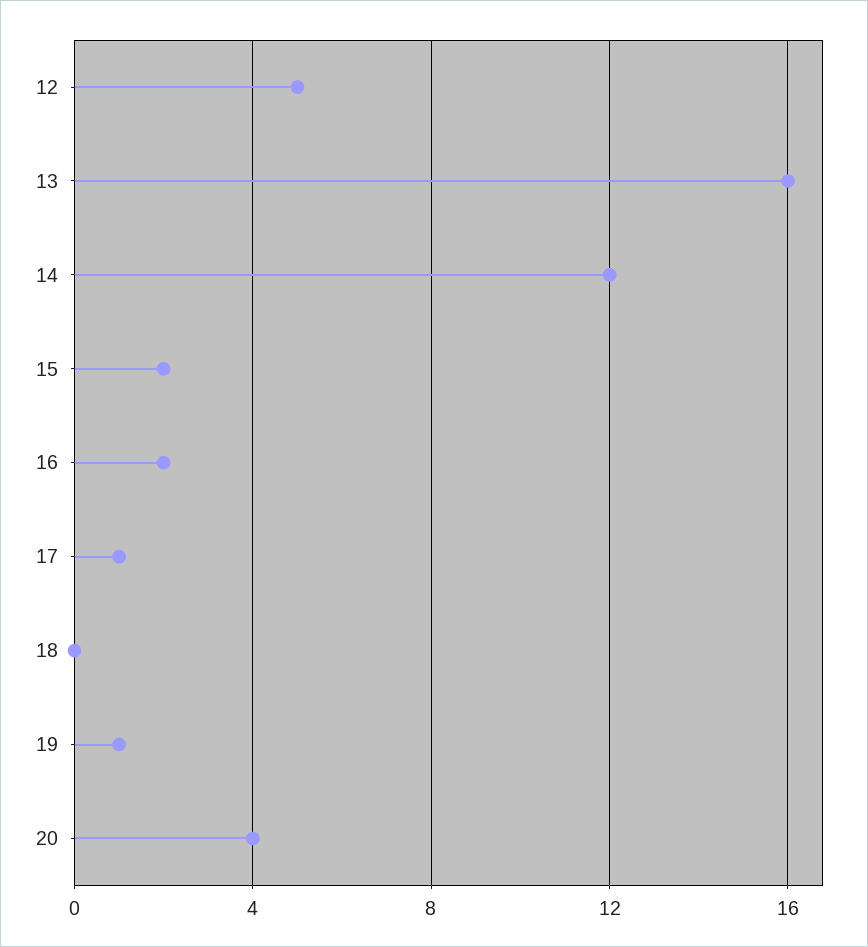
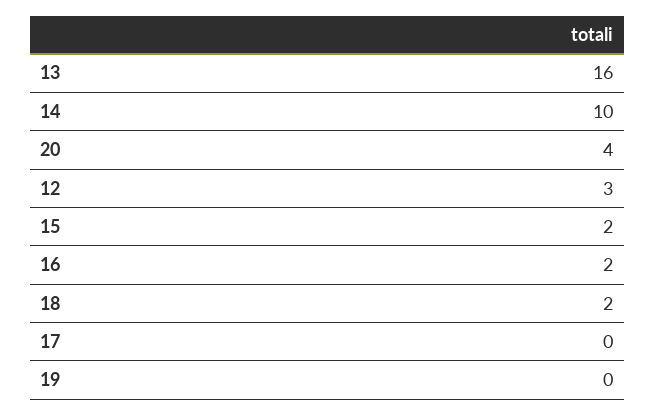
12: 5 -> 3
14: 12 -> 10
17: 1 -> 0
18: 0 -> 2
19: 1 -> 0

